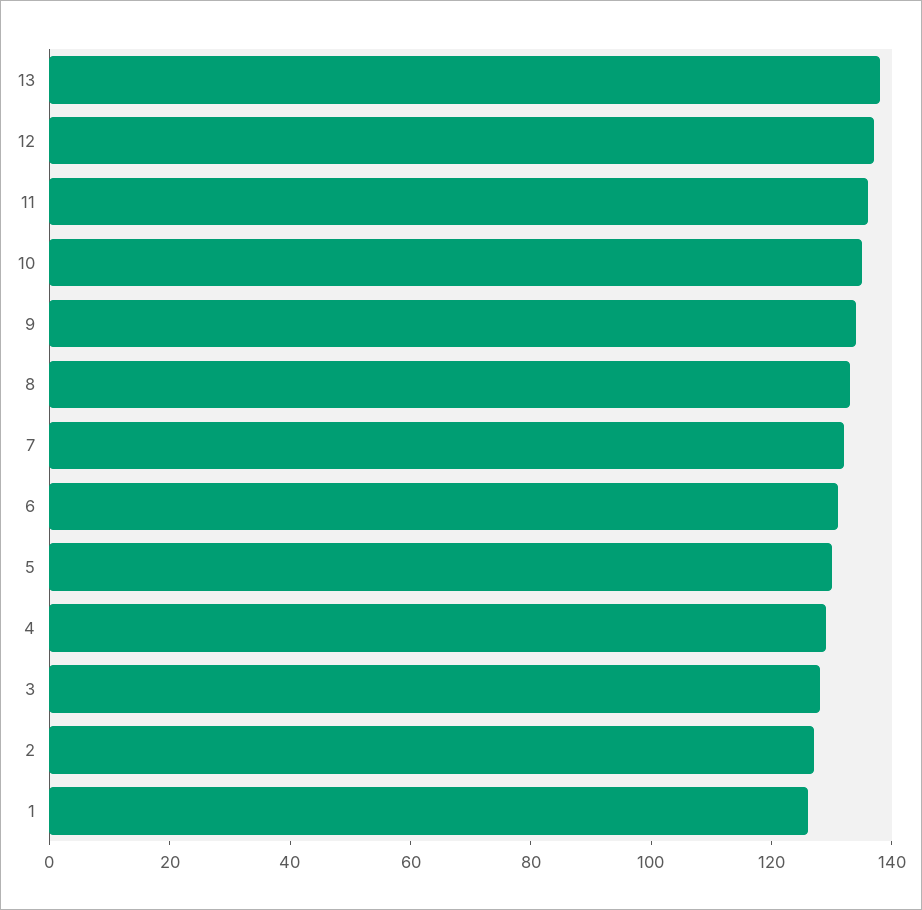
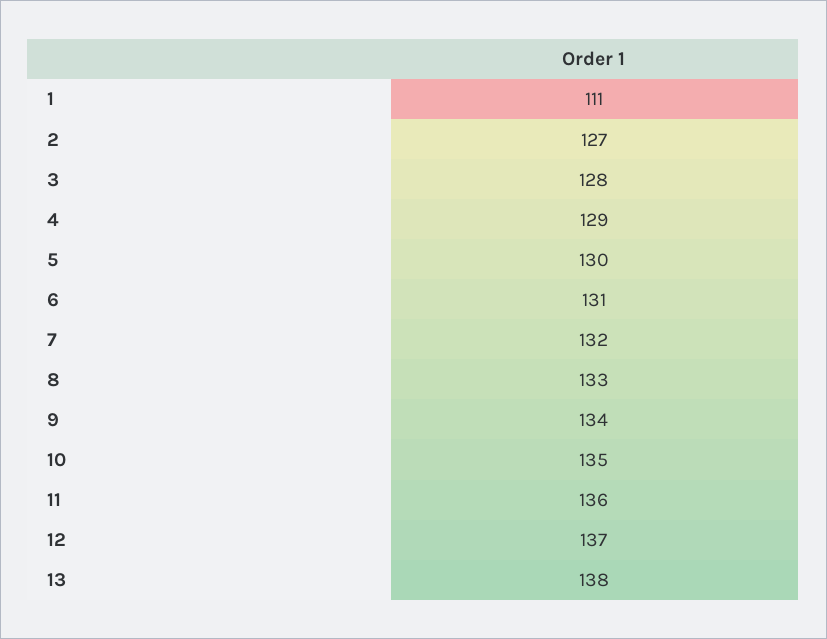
1: 125 -> 111

